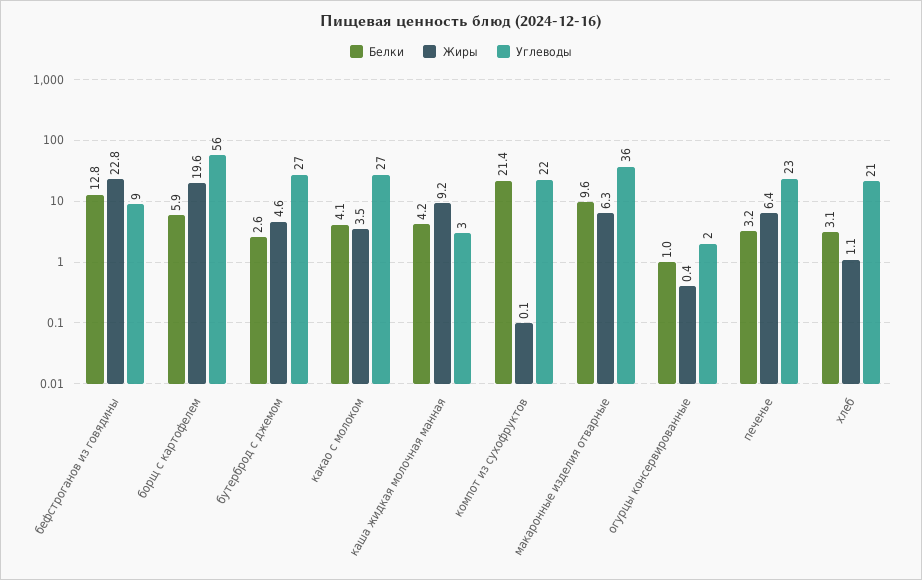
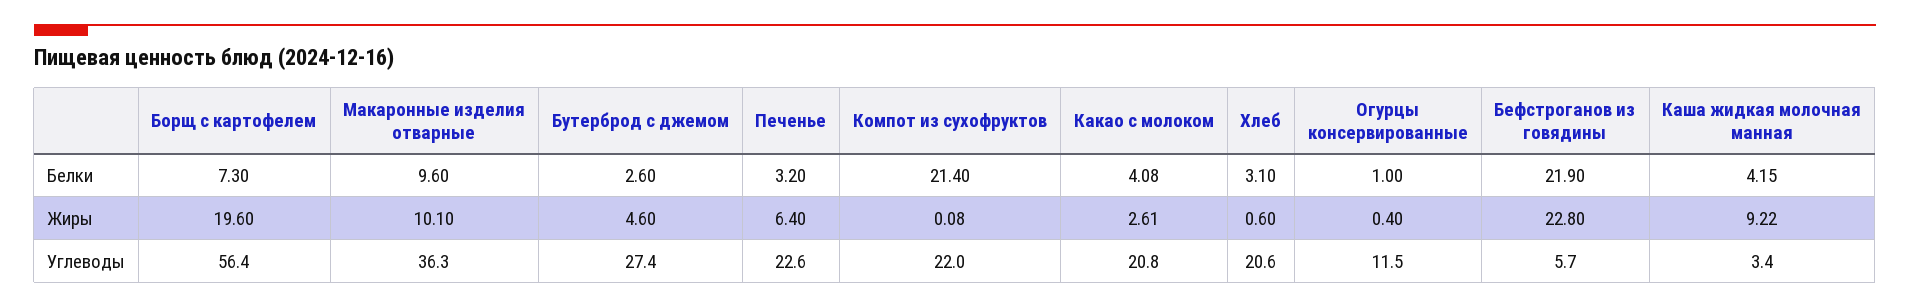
Белки, бефстроганов из говядины: 12.8 -> 21.9
Углеводы, бефстроганов из говядины: 9 -> 5.7
Белки, борщ с картофелем: 5.9 -> 7.3
Жиры, какао с молоком: 3.5 -> 2.61
Углеводы, какао с молоком: 27 -> 20.8
Жиры, макаронные изделия отварные: 6.3 -> 10.1
Углеводы, огурцы консервированные: 2 -> 11.5
Жиры, хлеб: 1.1 -> 0.6

